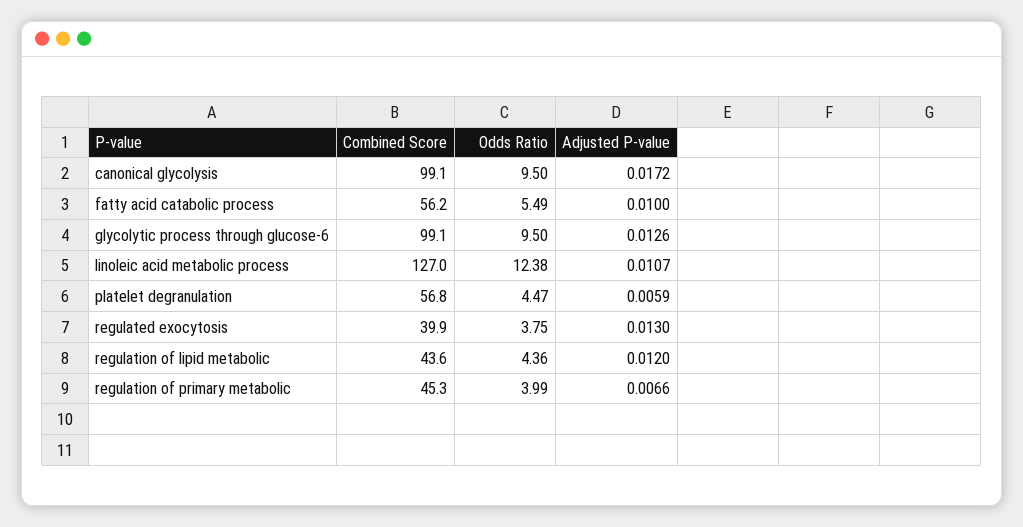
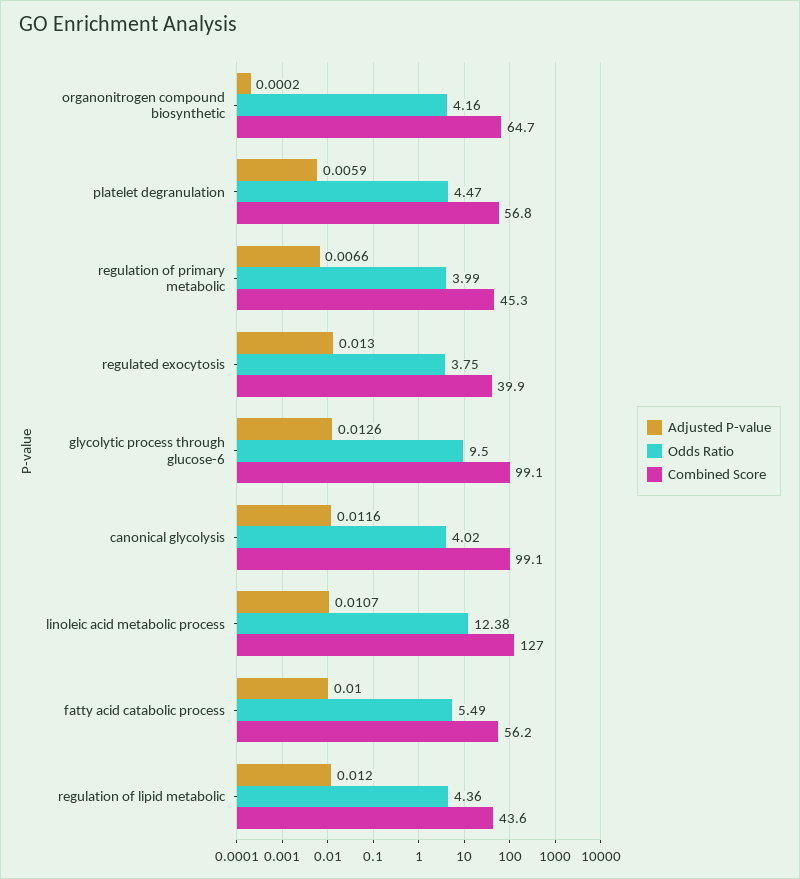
Odds Ratio, canonical glycolysis: 9.5 -> 4.02
Adjusted P-value, canonical glycolysis: 0.0172 -> 0.0116
Adjusted P-value, organonitrogen compound biosynthetic: none -> 0.0002
Odds Ratio, organonitrogen compound biosynthetic: none -> 4.16
Combined Score, organonitrogen compound biosynthetic: none -> 64.7

